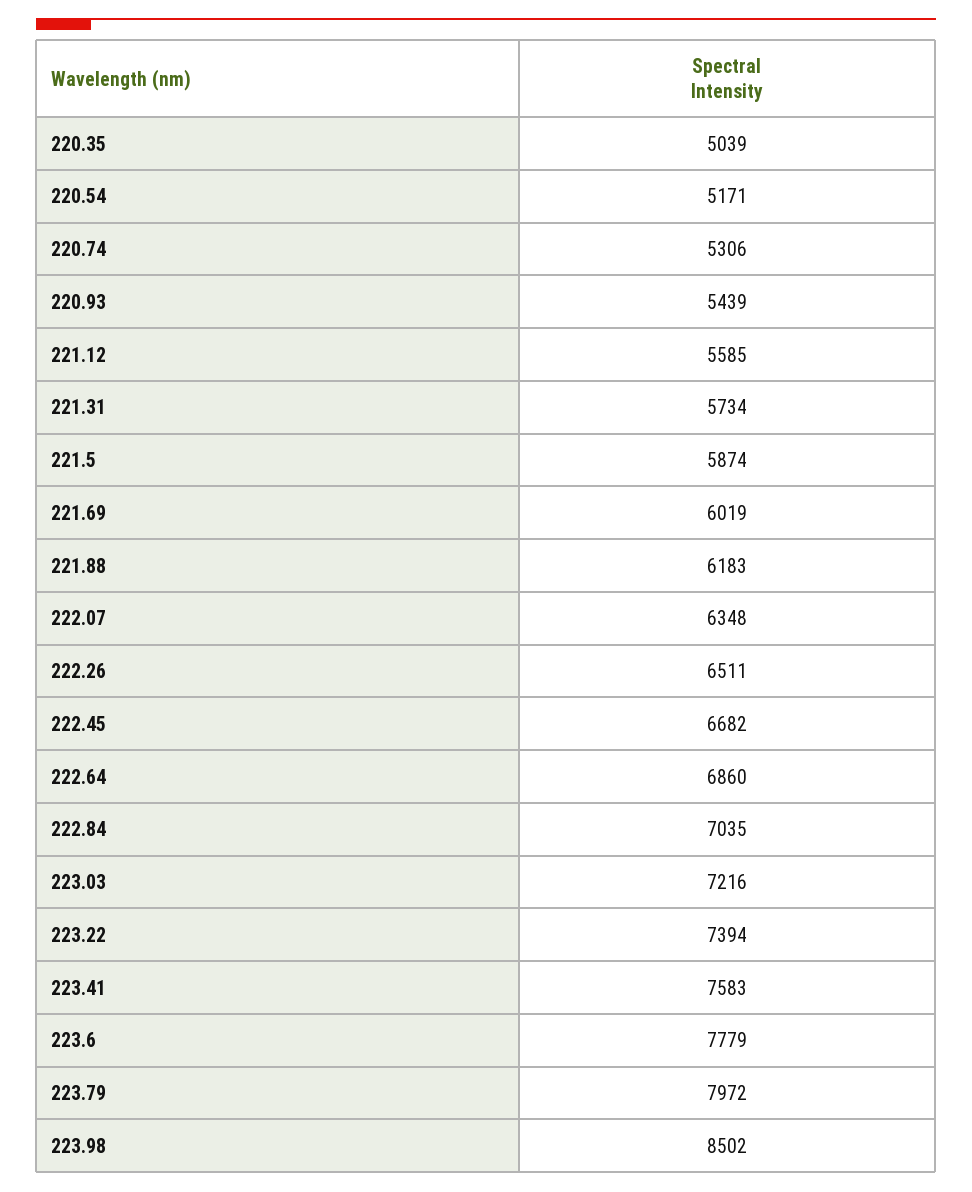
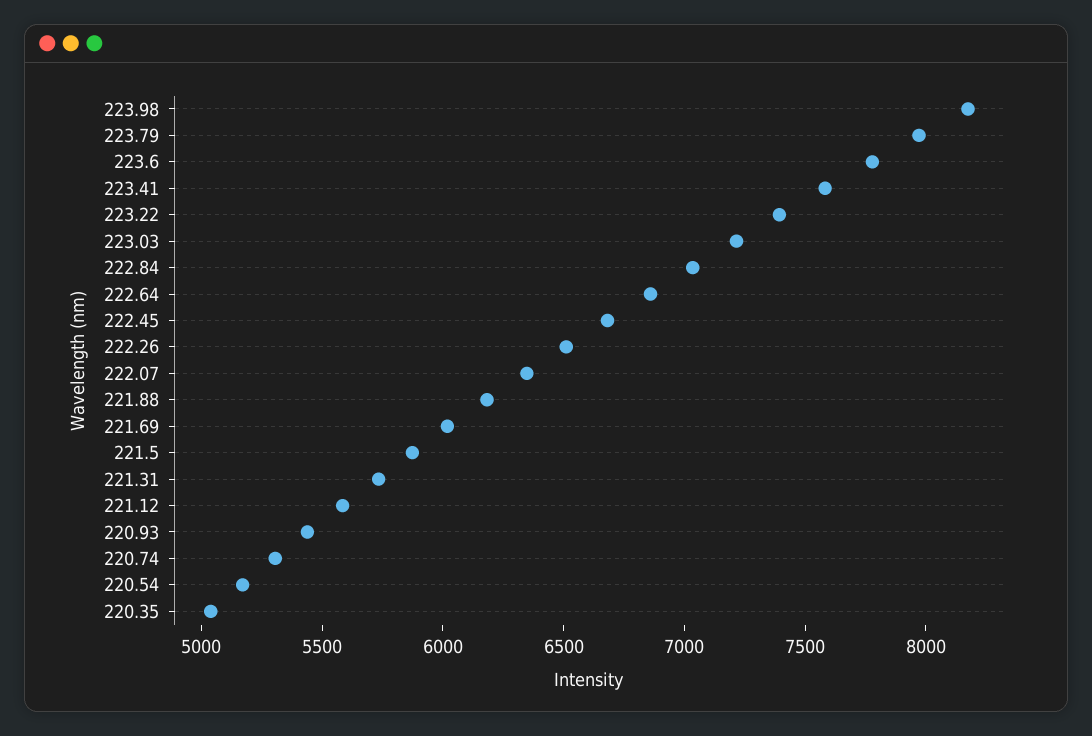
223.98: 8502 -> 8200

